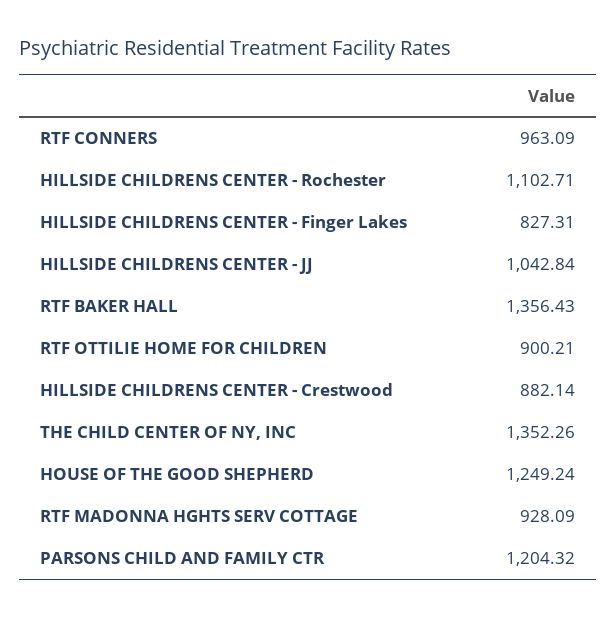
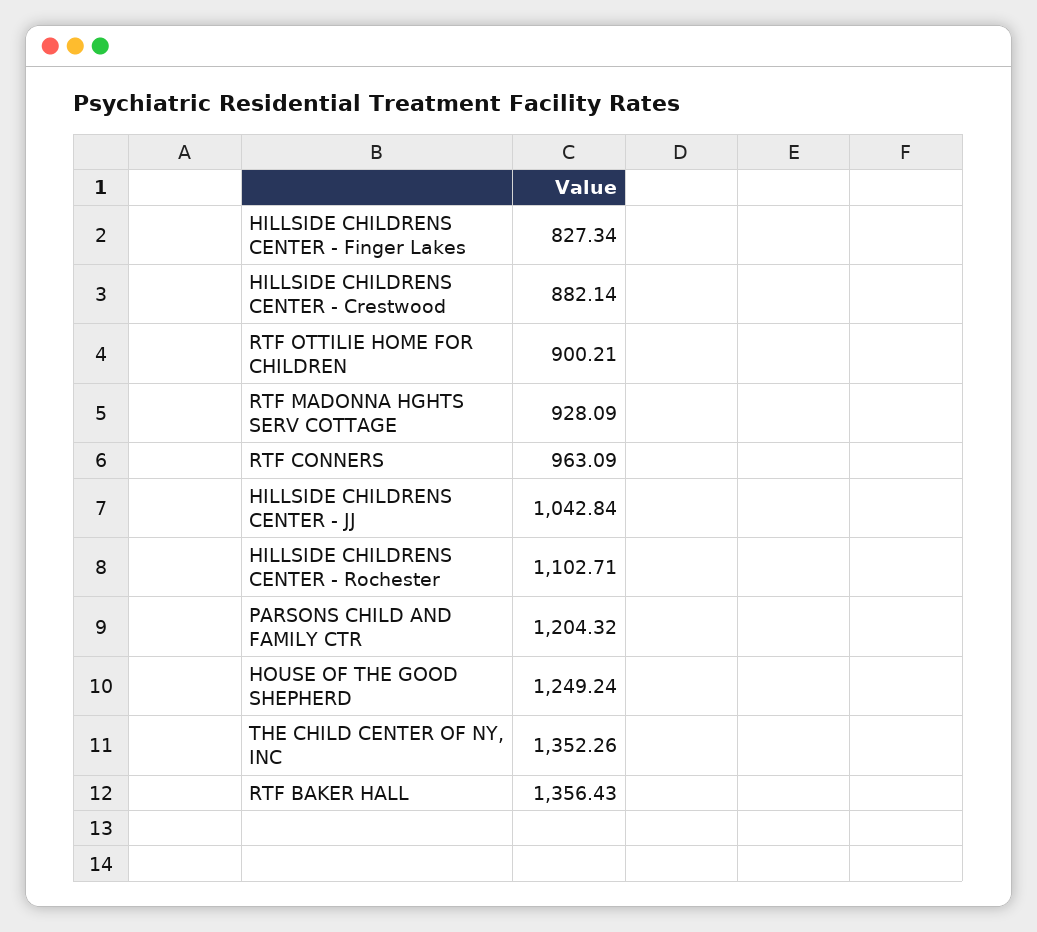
HILLSIDE CHILDRENS CENTER - Finger Lakes: 827.31 -> 827.34

